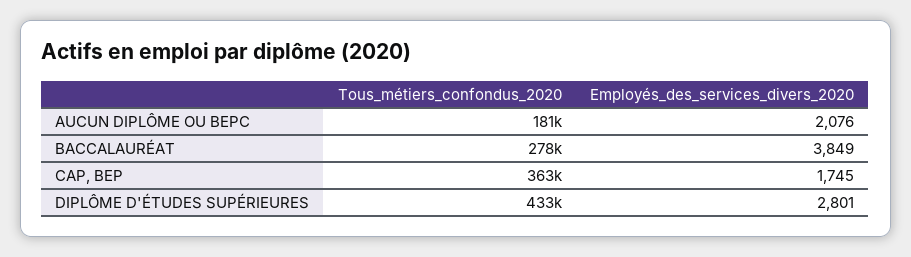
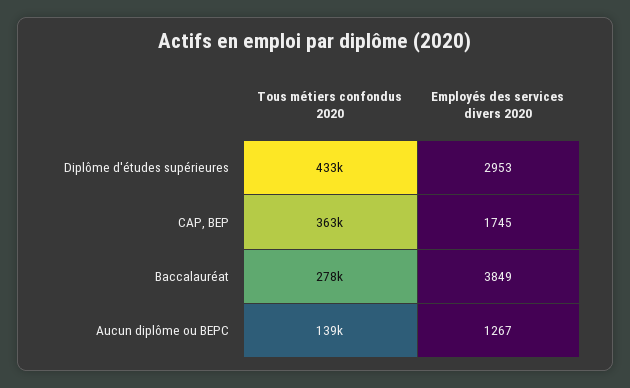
Tous_métiers_confondus_2020, AUCUN DIPLÔME OU BEPC: 181000 -> 139000
Employés_des_services_divers_2020, AUCUN DIPLÔME OU BEPC: 2076 -> 1267
Employés_des_services_divers_2020, DIPLÔME D'ÉTUDES SUPÉRIEURES: 2801 -> 2953

